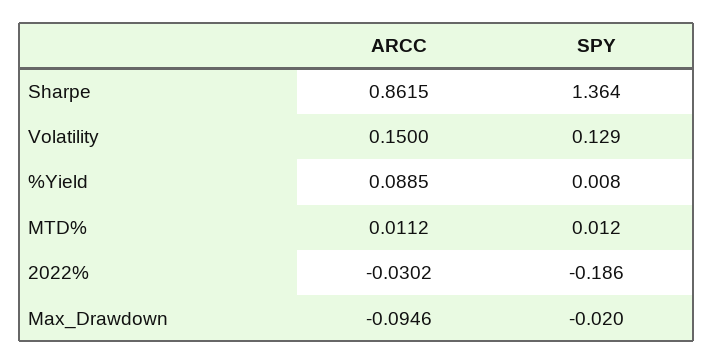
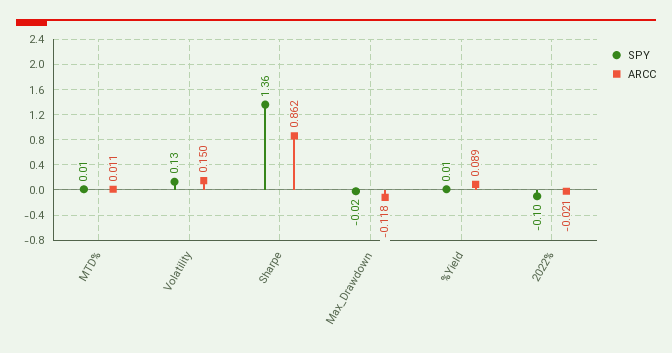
ARCC, 2022%: -0.0302 -> -0.021
SPY, 2022%: -0.186 -> -0.1
ARCC, Max_Drawdown: -0.0946 -> -0.118

